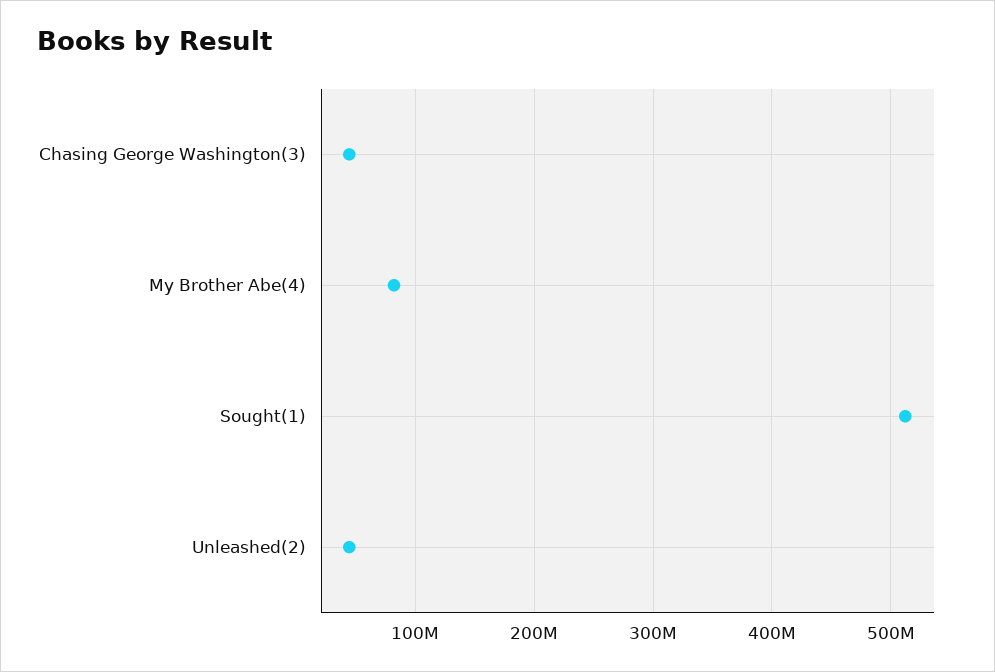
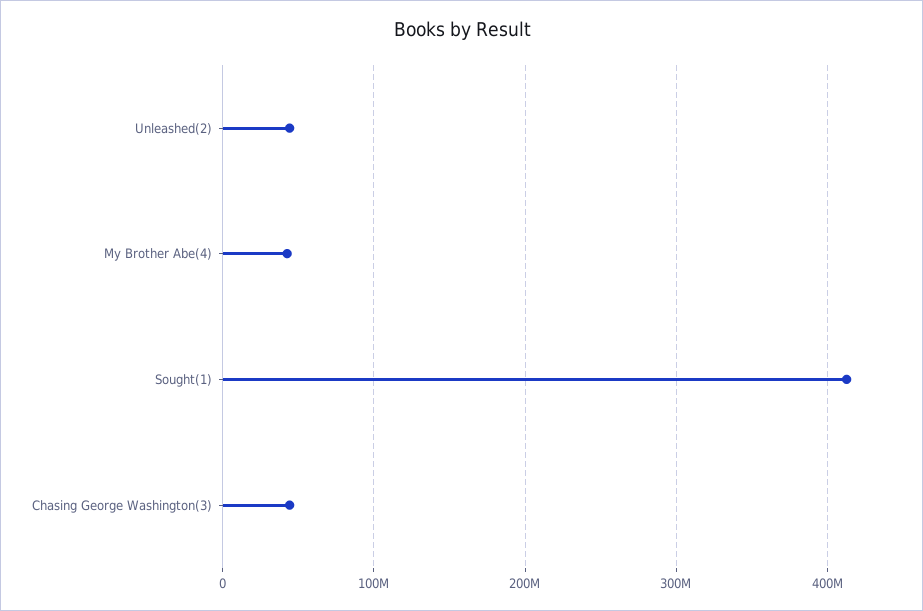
My Brother Abe(4): 80000000 -> 40000000
Sought(1): 510000000 -> 410000000

